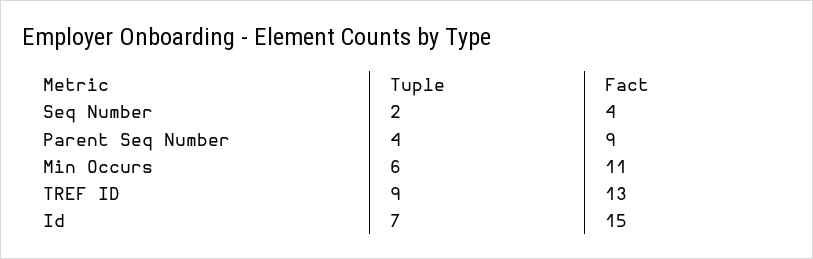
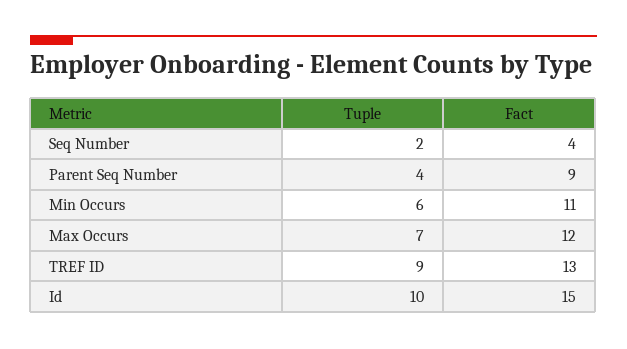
Tuple, Id: 7 -> 10
Tuple, Max Occurs: none -> 7
Fact, Max Occurs: none -> 12

